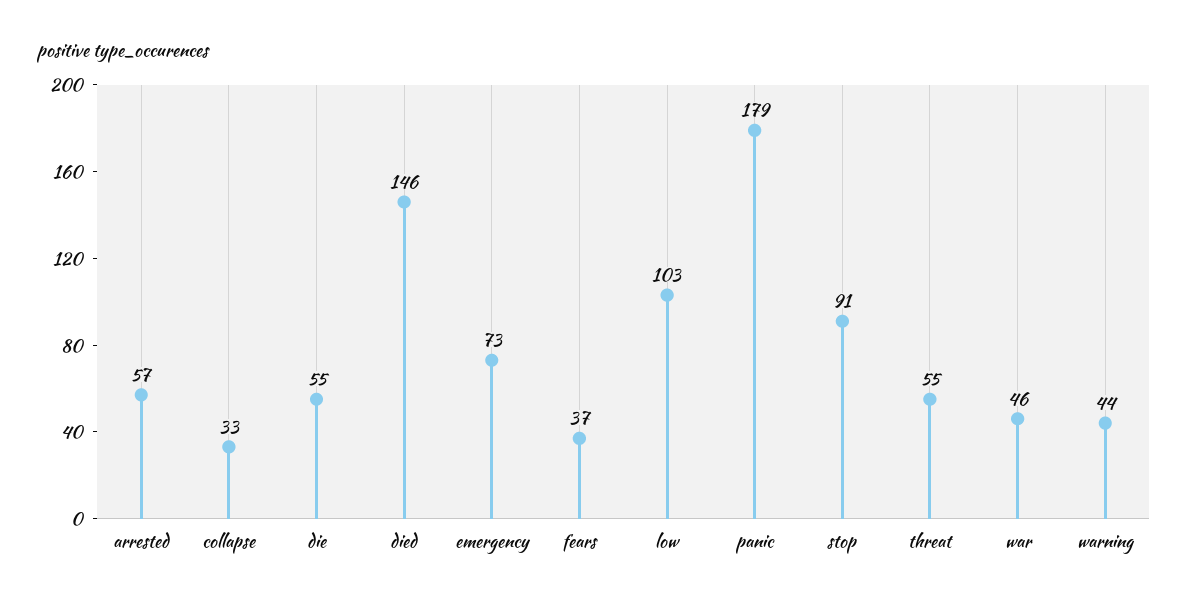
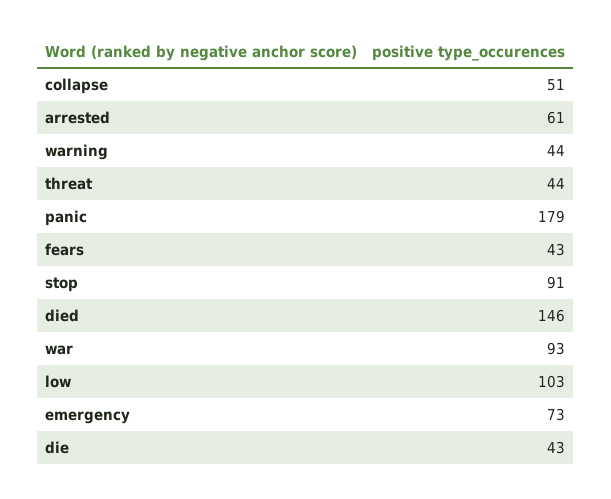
arrested: 57 -> 61
collapse: 33 -> 51
die: 55 -> 43
fears: 37 -> 43
threat: 55 -> 44
war: 46 -> 93

